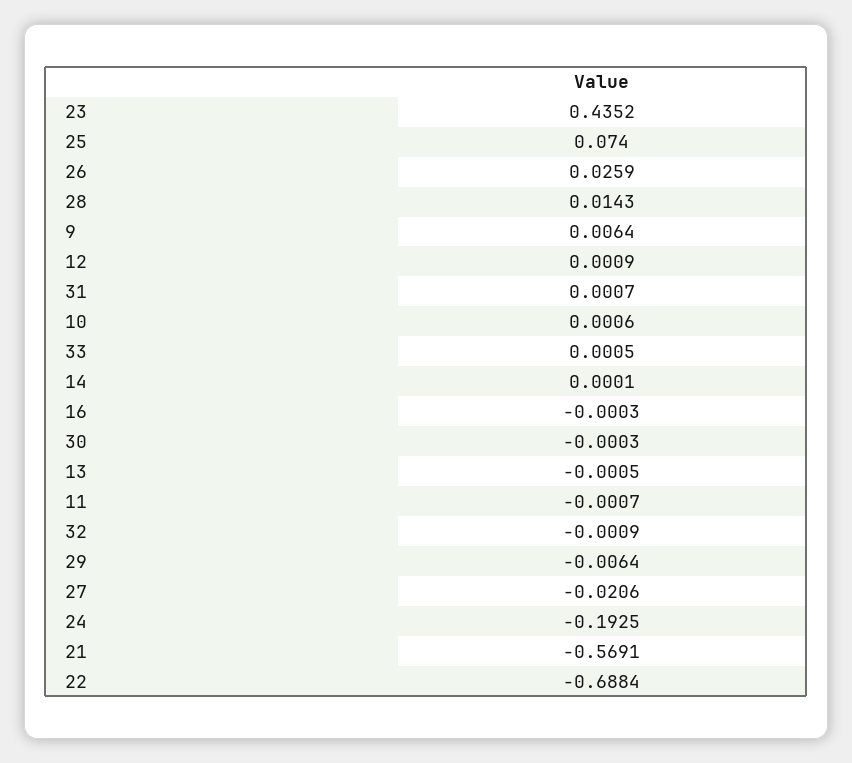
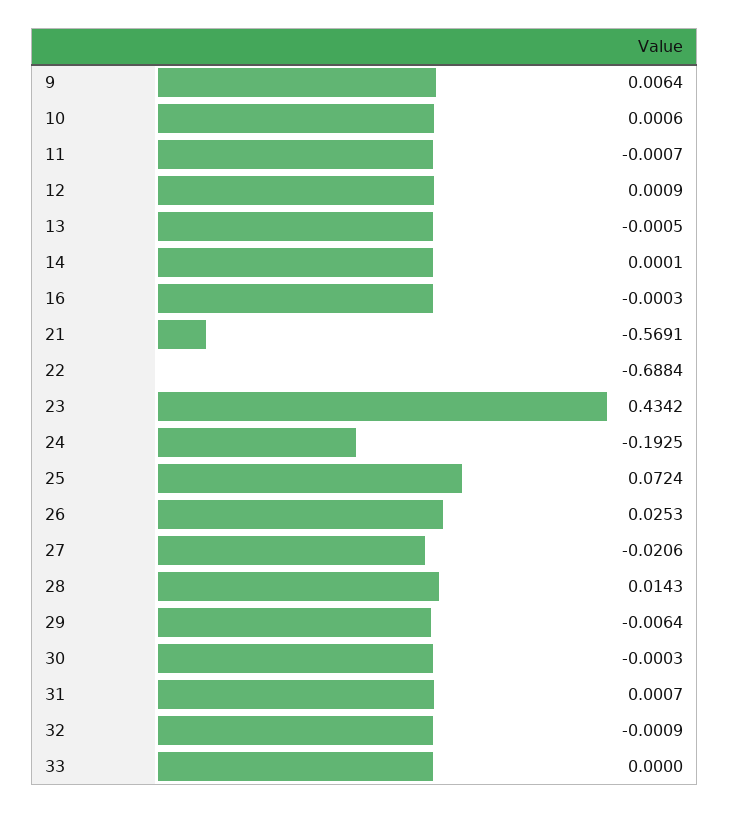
23: 0.4352 -> 0.4342
25: 0.074 -> 0.0724
26: 0.0259 -> 0.0253
33: 0.0005 -> 0

